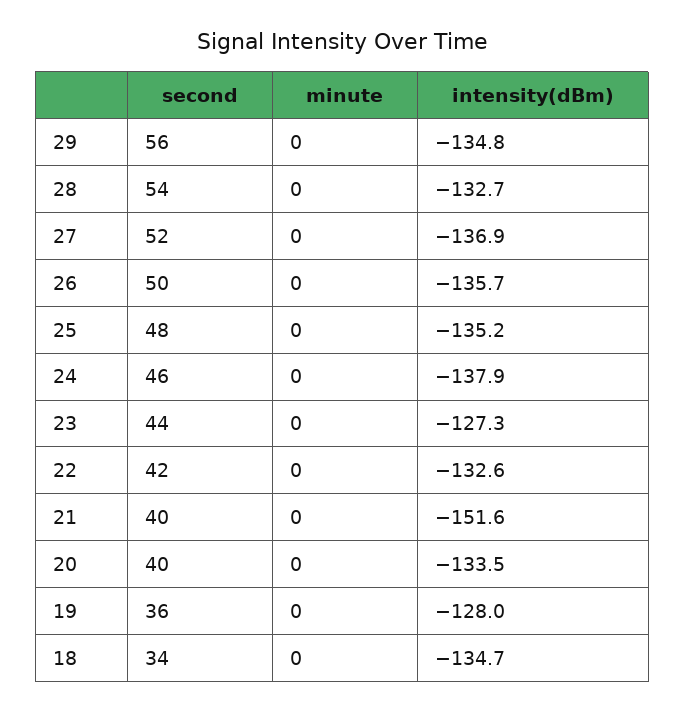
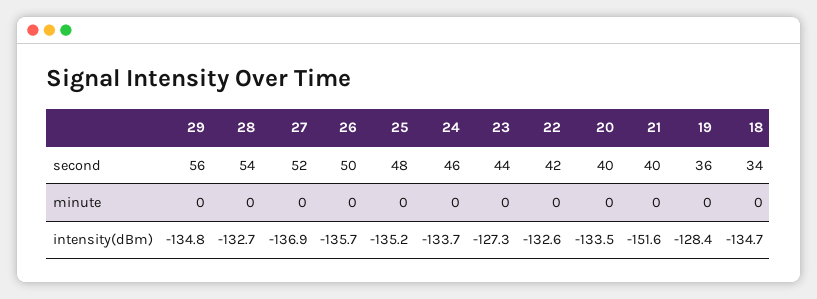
intensity(dBm), 24: -137.9 -> -133.7
intensity(dBm), 19: -128 -> -128.4

